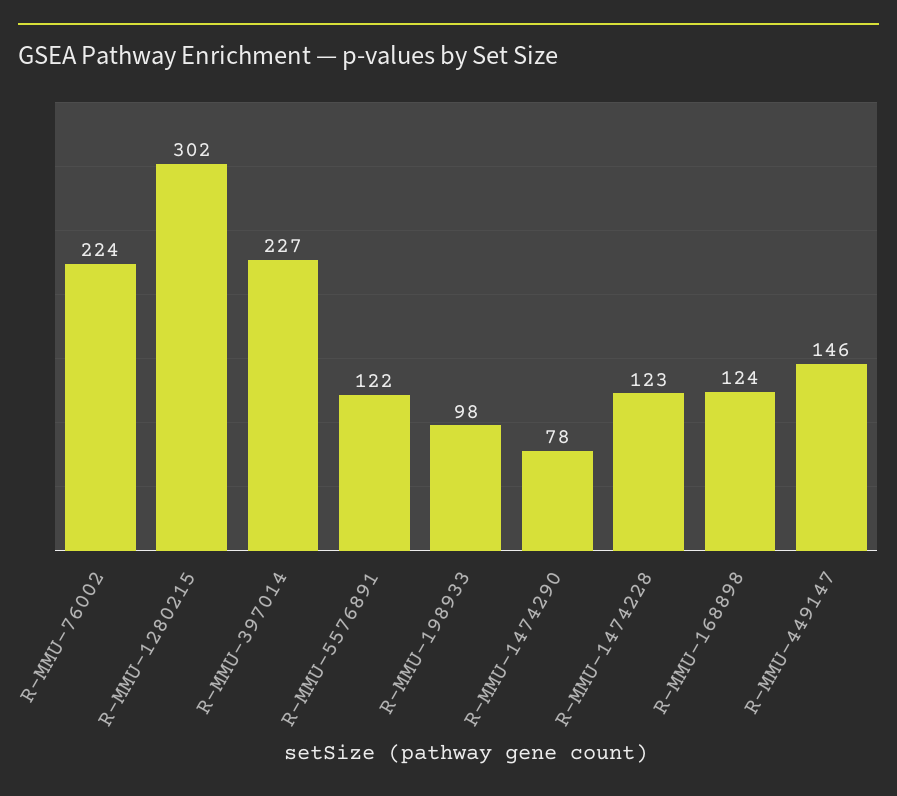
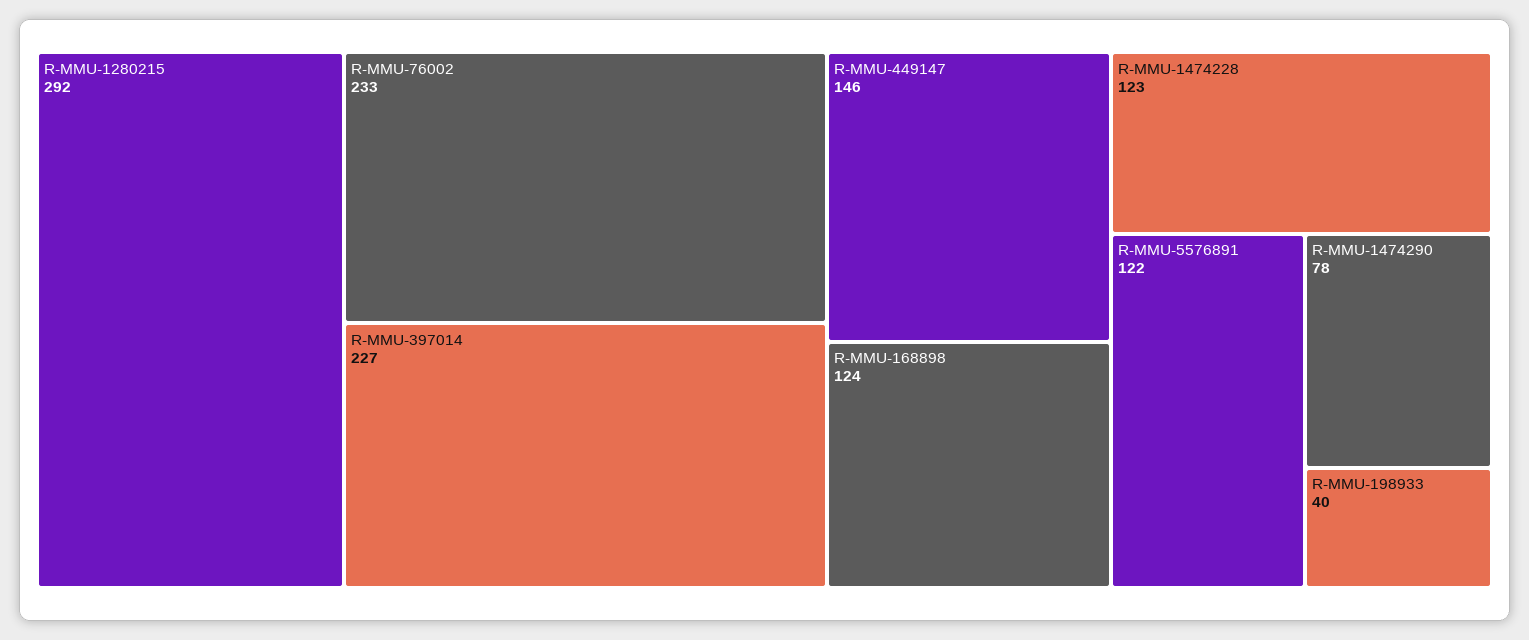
R-MMU-76002: 224 -> 233
R-MMU-1280215: 302 -> 292
R-MMU-198933: 98 -> 40

